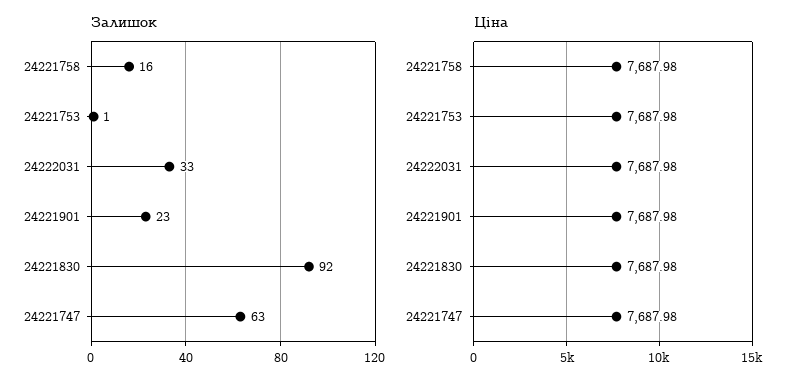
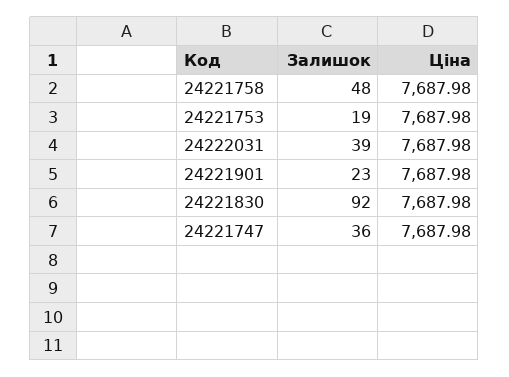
Залишок, 24221758: 16 -> 48
Залишок, 24221753: 1 -> 19
Залишок, 24222031: 33 -> 39
Залишок, 24221747: 63 -> 36

